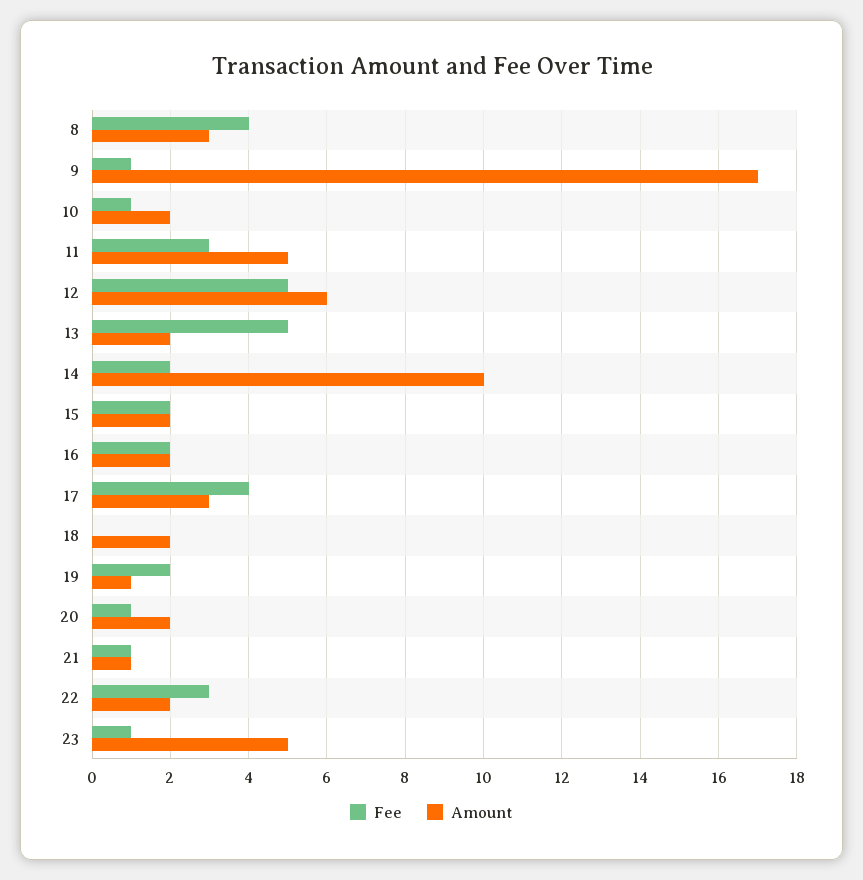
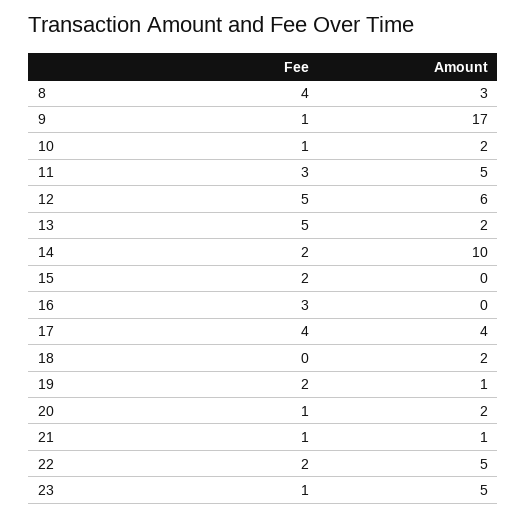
Amount, 15: 2 -> 0
Fee, 16: 2 -> 3
Amount, 16: 2 -> 0
Amount, 17: 3 -> 4
Fee, 22: 3 -> 2
Amount, 22: 2 -> 5

